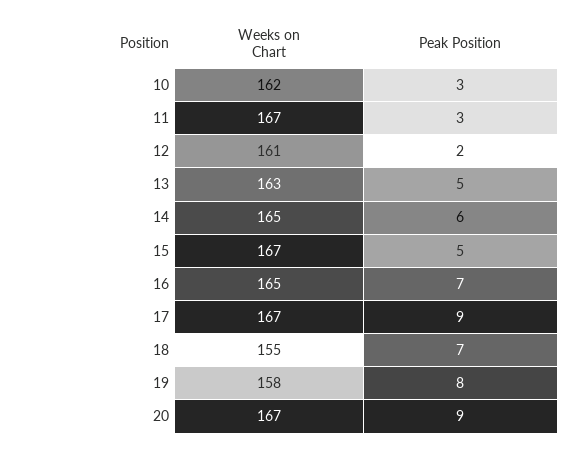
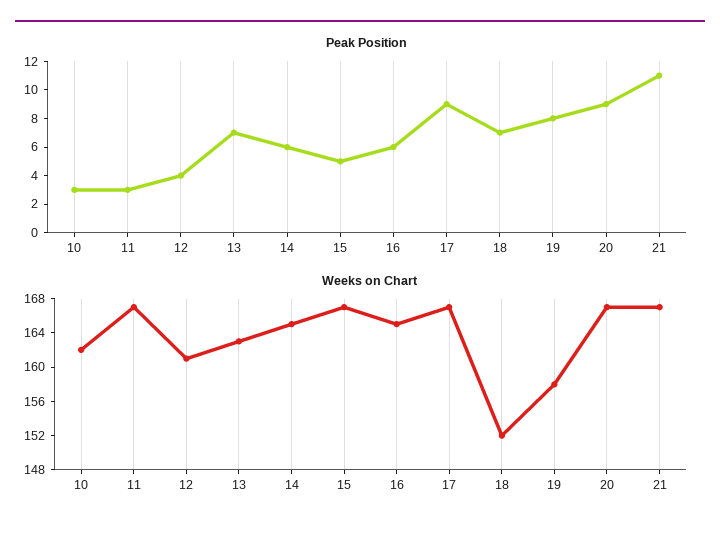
Peak Position, 12: 2 -> 4
Peak Position, 13: 5 -> 7
Peak Position, 16: 7 -> 6
Weeks on Chart, 18: 155 -> 152
Peak Position, 21: none -> 11
Weeks on Chart, 21: none -> 167

